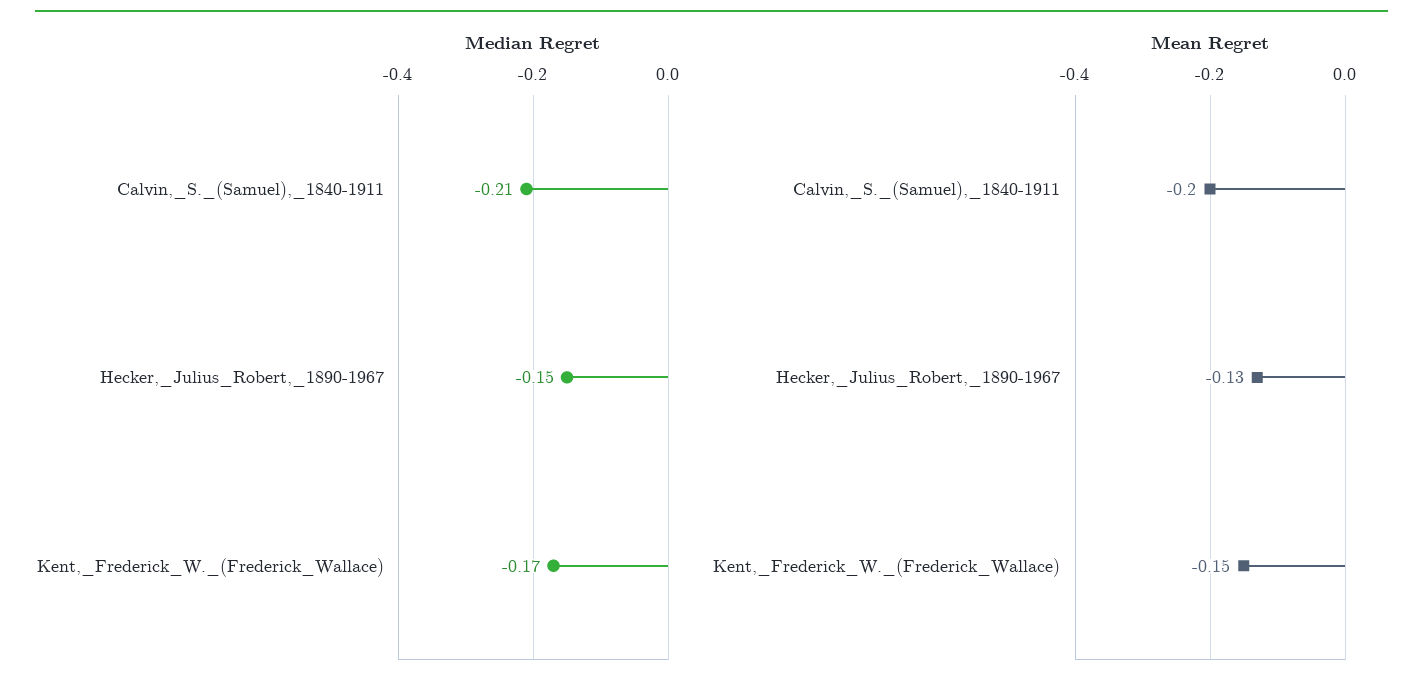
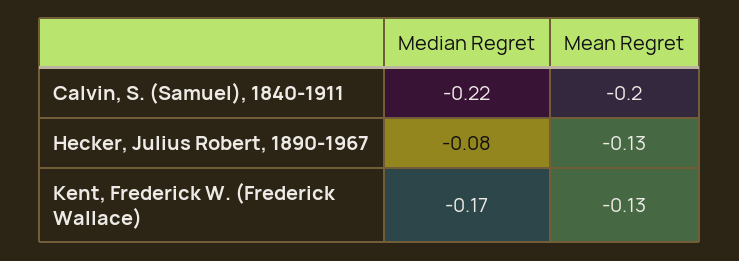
Median Regret, Calvin,_S._(Samuel),_1840-1911: -0.21 -> -0.22
Median Regret, Hecker,_Julius_Robert,_1890-1967: -0.15 -> -0.08
Mean Regret, Kent,_Frederick_W._(Frederick_Wallace): -0.15 -> -0.13

